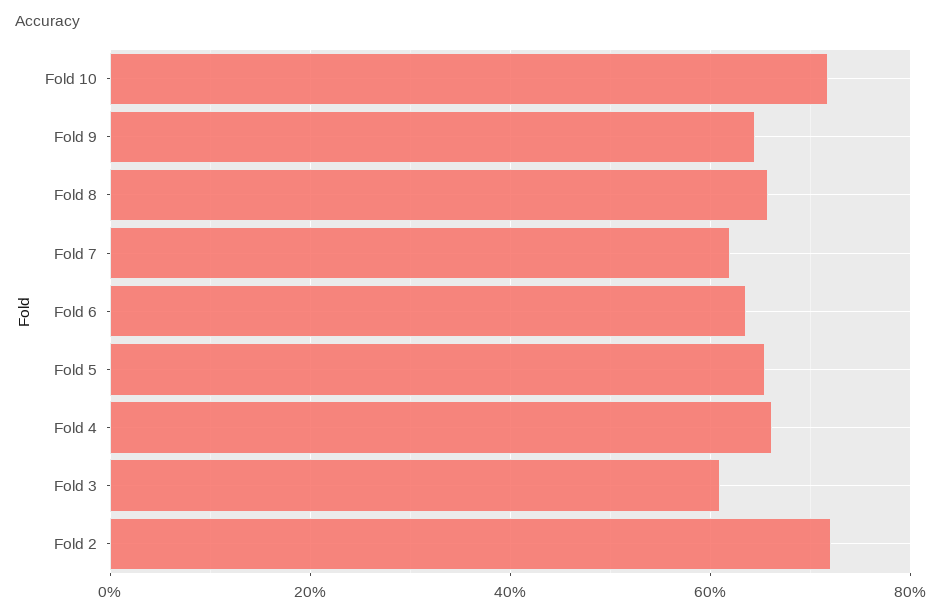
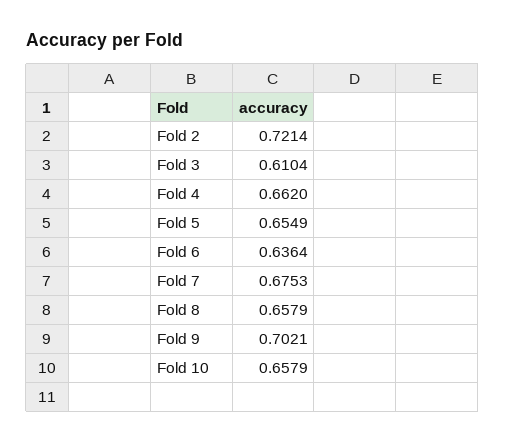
Fold 10: 0.72 -> 0.6579
Fold 9: 0.64 -> 0.7021
Fold 7: 0.62 -> 0.6753

